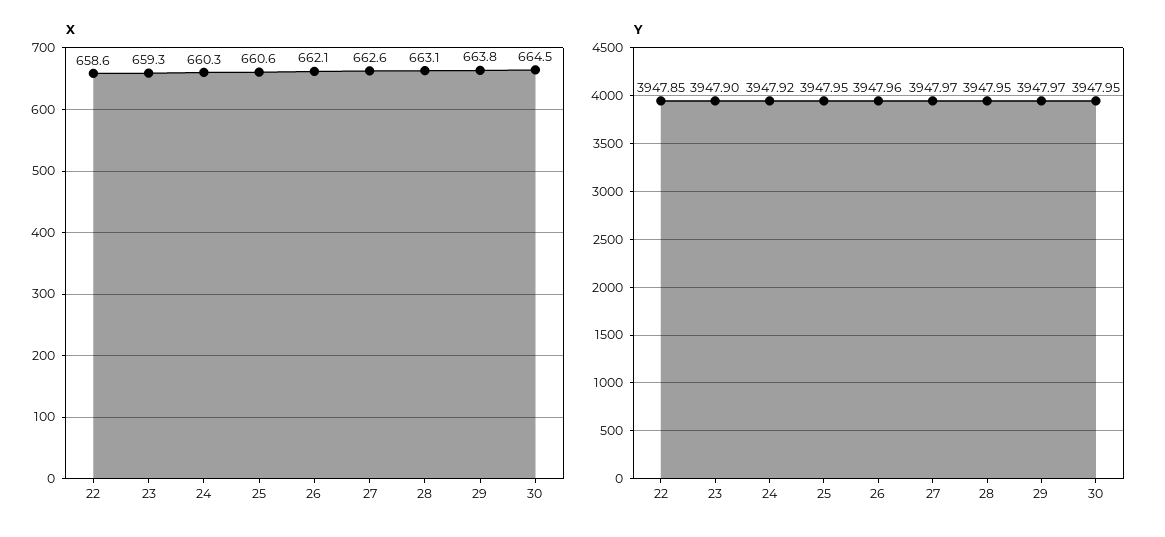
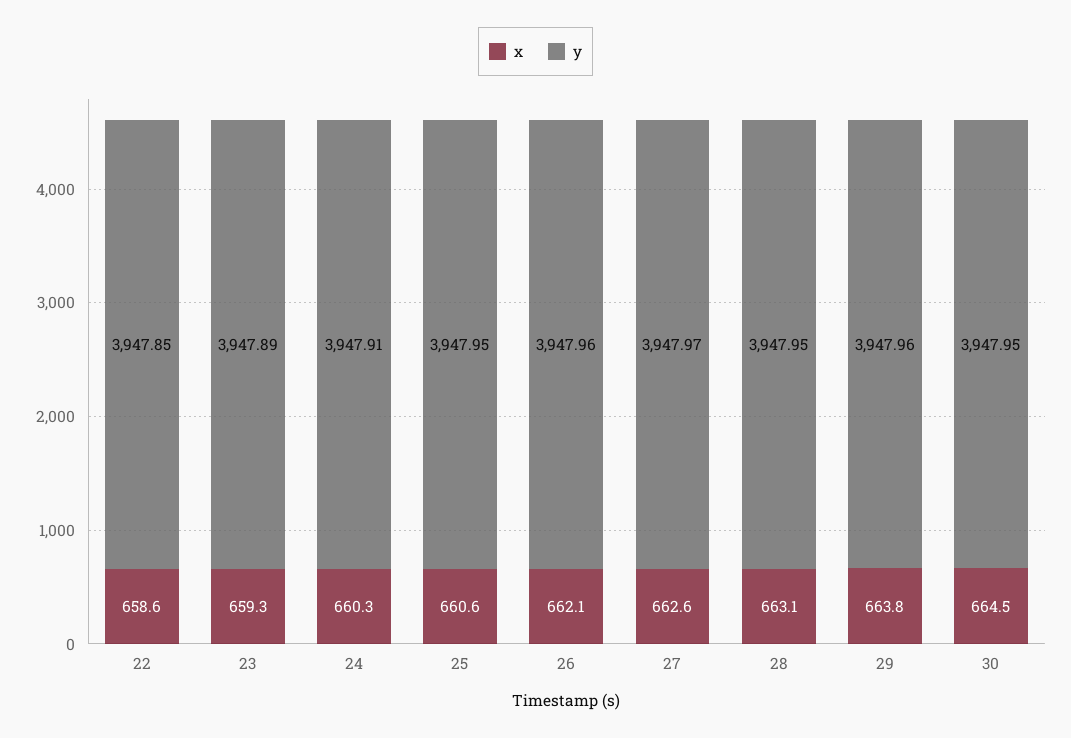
Y, 23: 3947.9 -> 3947.89
Y, 24: 3947.92 -> 3947.91
Y, 29: 3947.97 -> 3947.96

